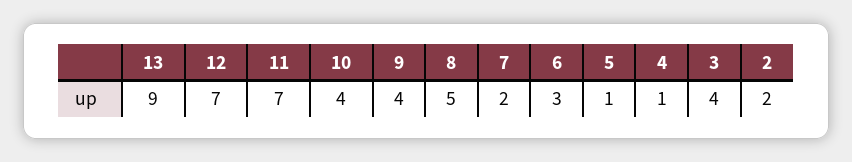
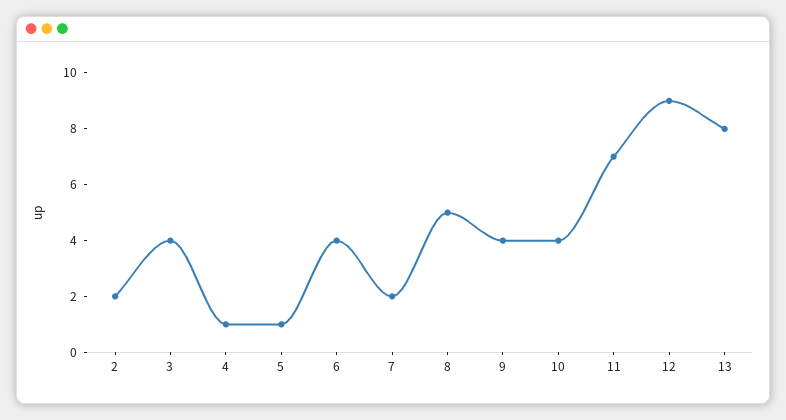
13: 9 -> 8
12: 7 -> 9
6: 3 -> 4

